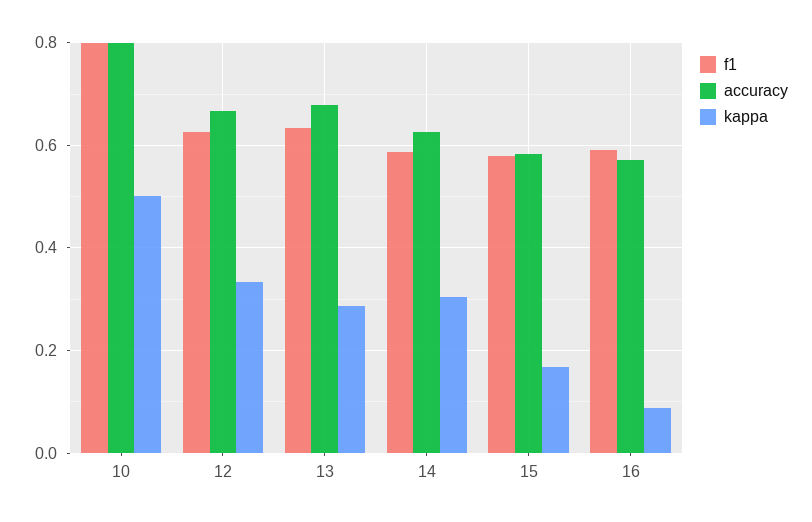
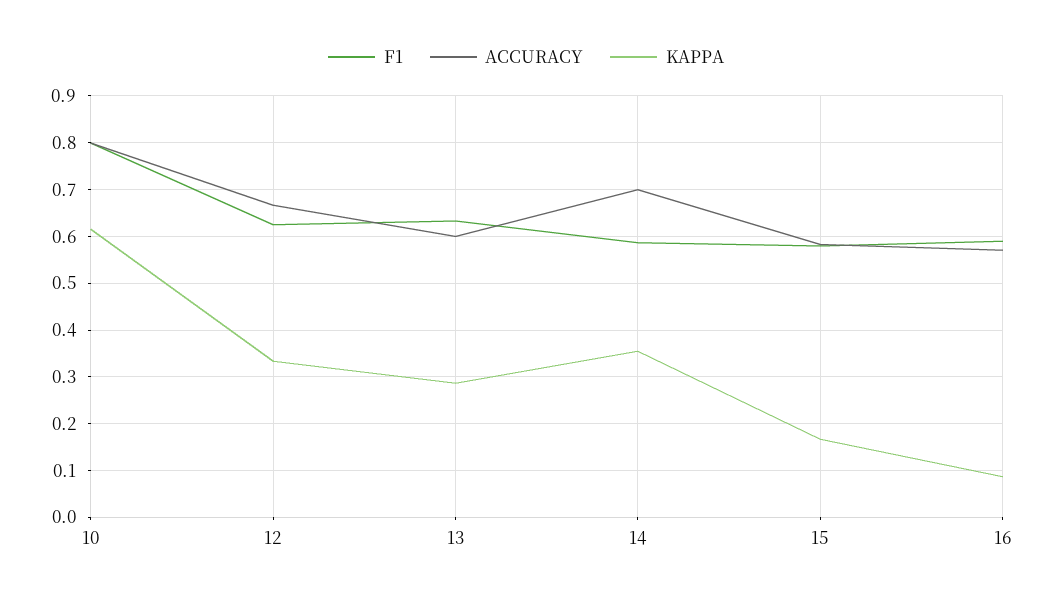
kappa, 10: 0.5 -> 0.62
accuracy, 13: 0.68 -> 0.6
accuracy, 14: 0.62 -> 0.7
kappa, 14: 0.3 -> 0.36

